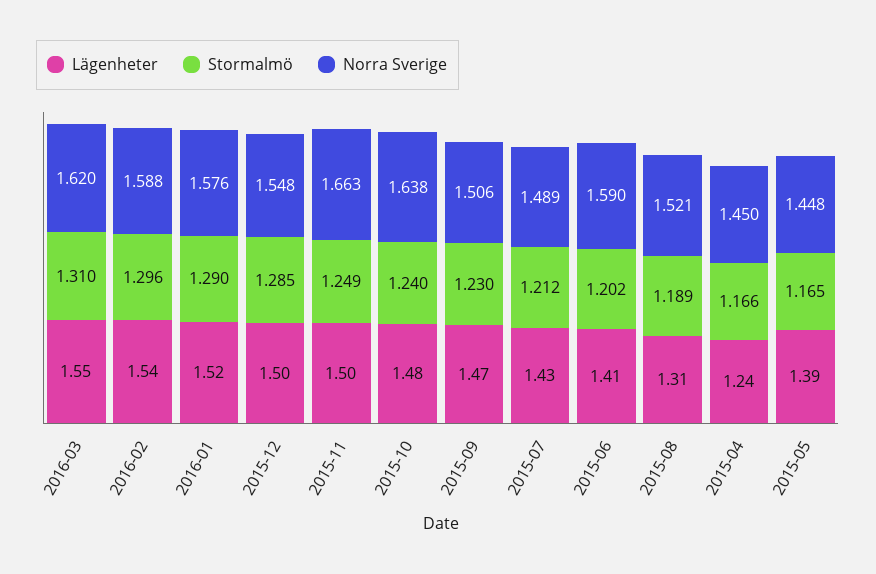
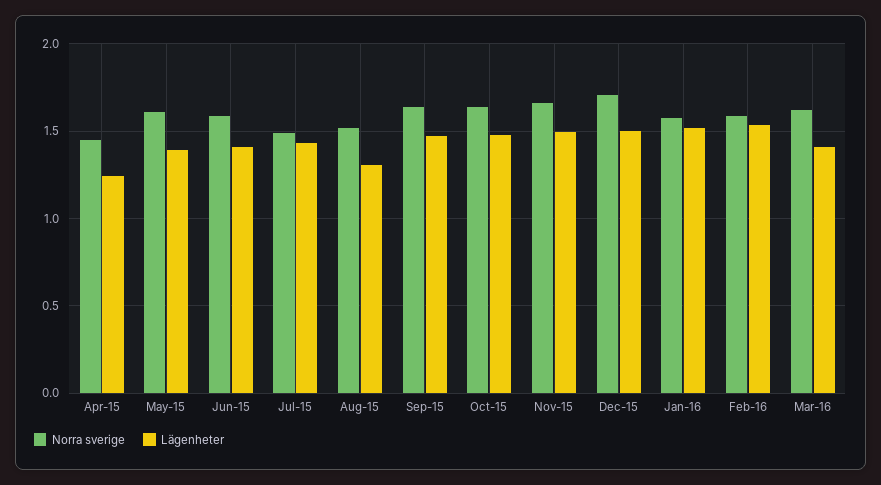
Lägenheter, 2016-03: 1.55 -> 1.4
Stormalmö, 2016-03: 1.31 -> none
Stormalmö, 2016-02: 1.296 -> none
Stormalmö, 2016-01: 1.29 -> none
Stormalmö, 2015-12: 1.285 -> none
Norra Sverige, 2015-12: 1.548 -> 1.7
Stormalmö, 2015-11: 1.249 -> none
Stormalmö, 2015-10: 1.24 -> none
Stormalmö, 2015-09: 1.23 -> none
Norra Sverige, 2015-09: 1.506 -> 1.65
Stormalmö, 2015-07: 1.212 -> none
Stormalmö, 2015-06: 1.202 -> none
Stormalmö, 2015-08: 1.189 -> none
Stormalmö, 2015-04: 1.166 -> none
Stormalmö, 2015-05: 1.165 -> none
Norra Sverige, 2015-05: 1.448 -> 1.6

